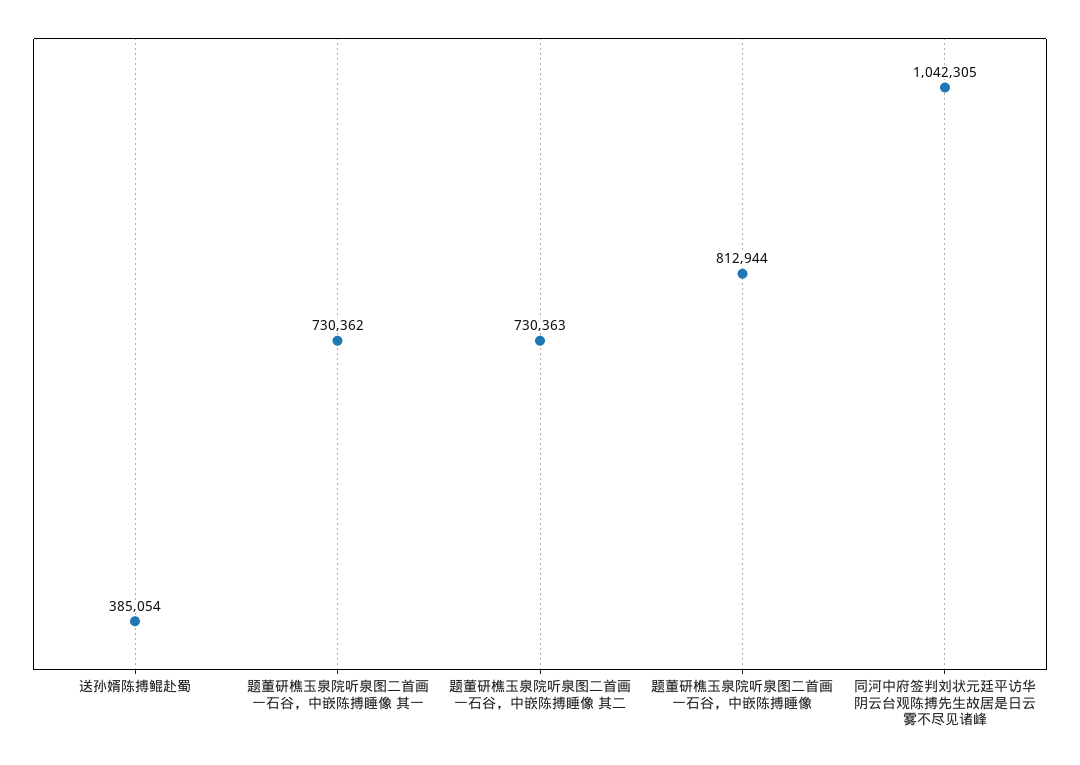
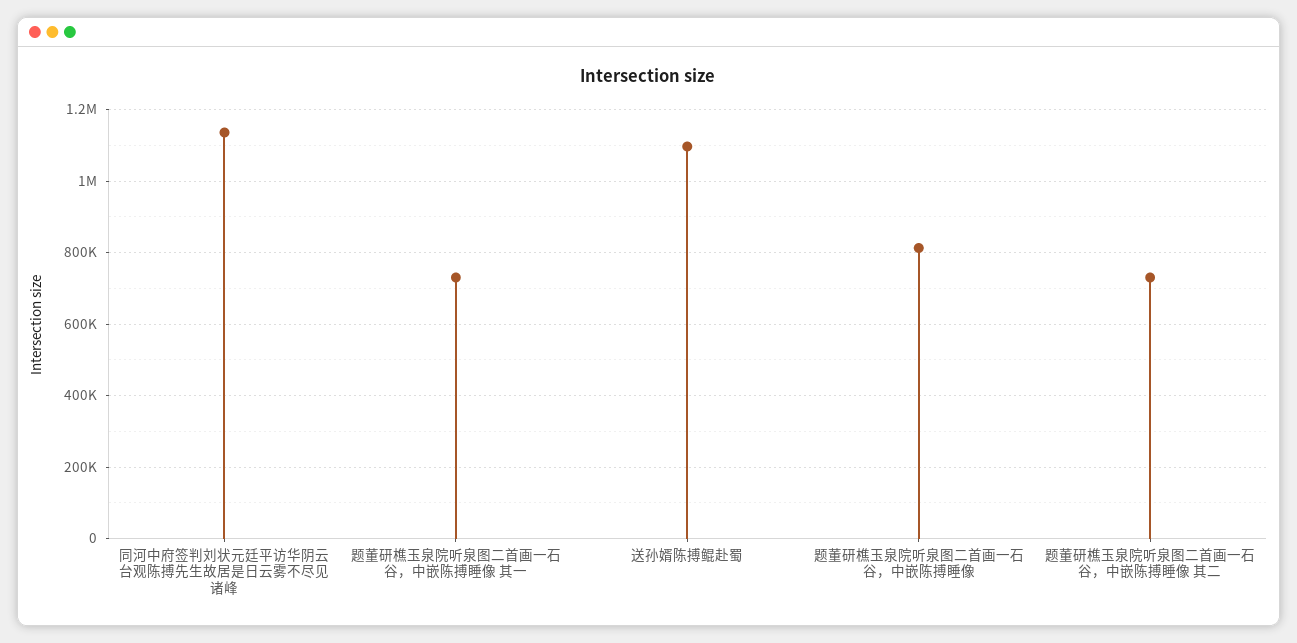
送孙婿陈搏鲲赴蜀: 385054 -> 1100000
同河中府签判刘状元廷平访华阴云台观陈搏先生故居是日云雾不尽见诸峰: 1042305 -> 1140000

